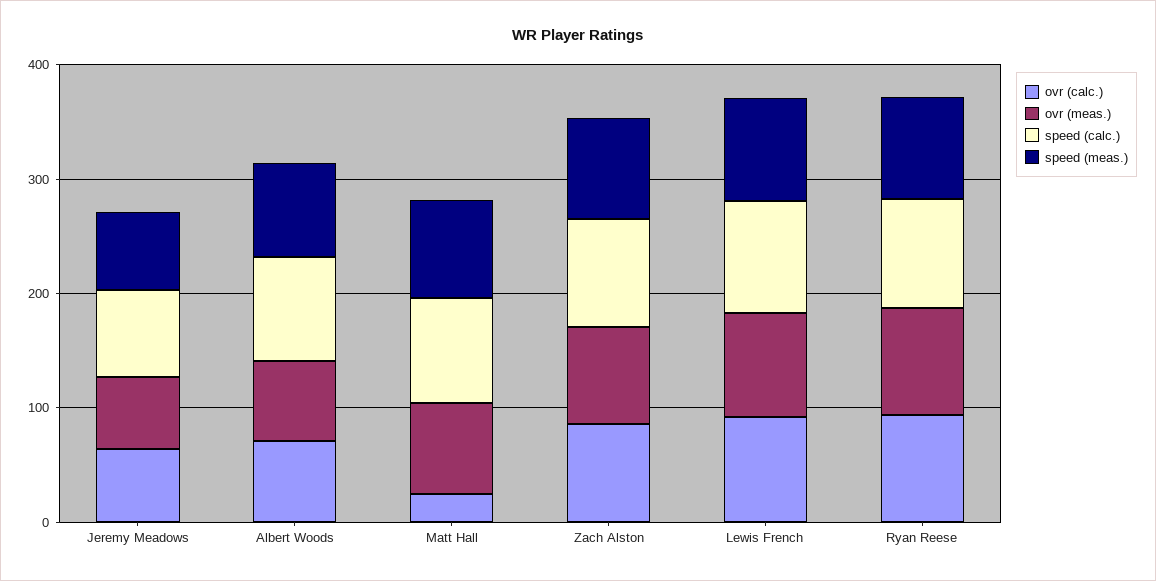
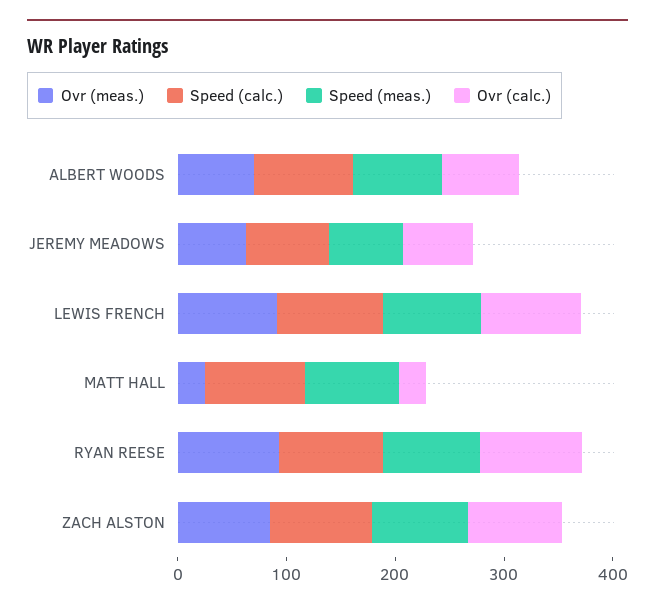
ovr (meas.), Matt Hall: 80 -> 20

